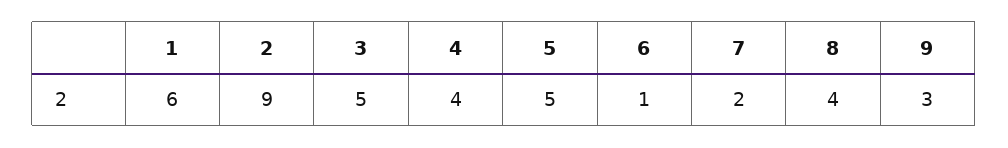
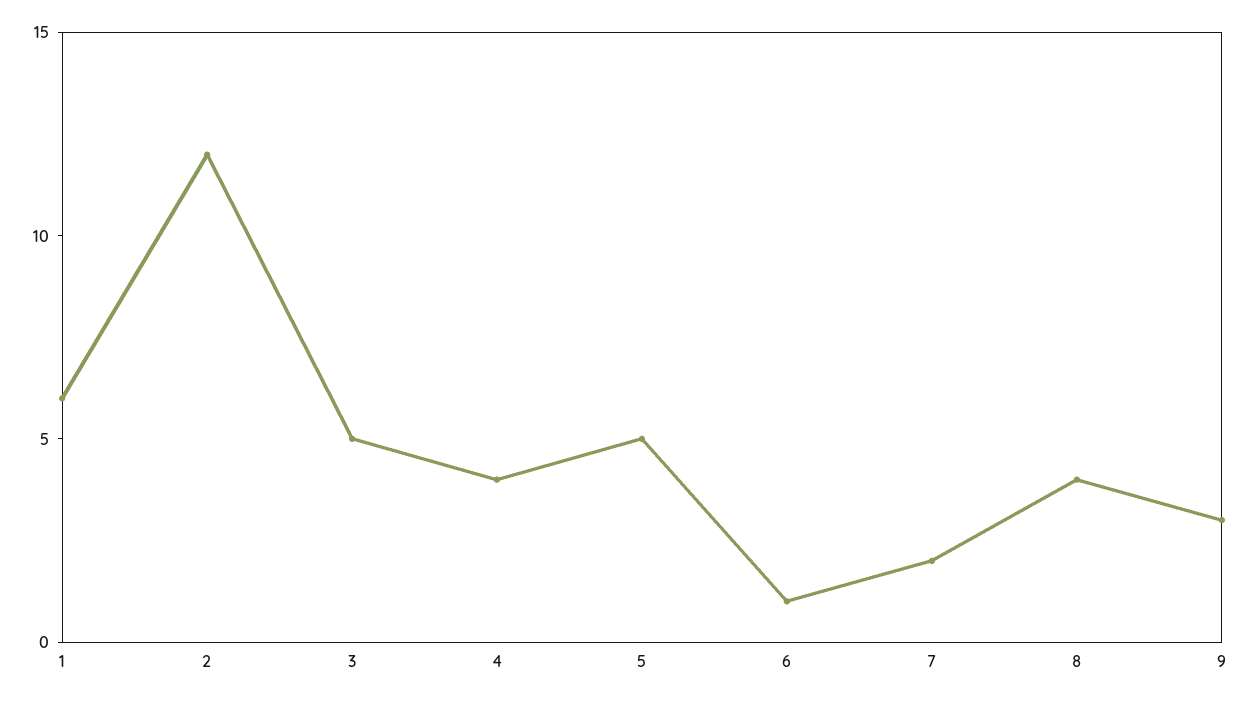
2: 9 -> 12

